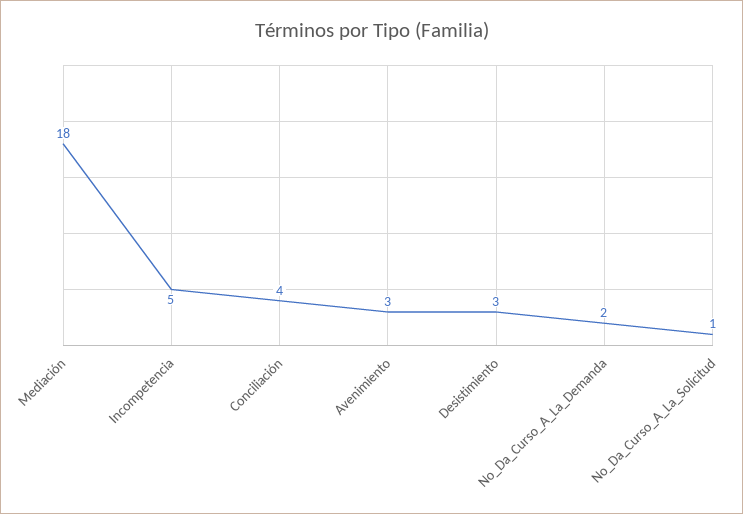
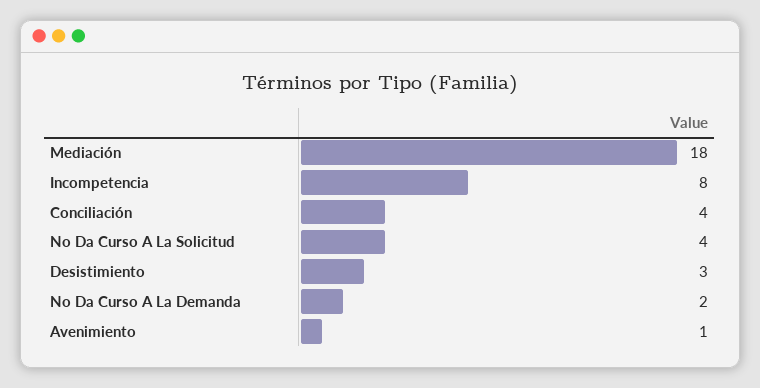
Incompetencia: 5 -> 8
Avenimiento: 3 -> 1
No_Da_Curso_A_La_Solicitud: 1 -> 4

